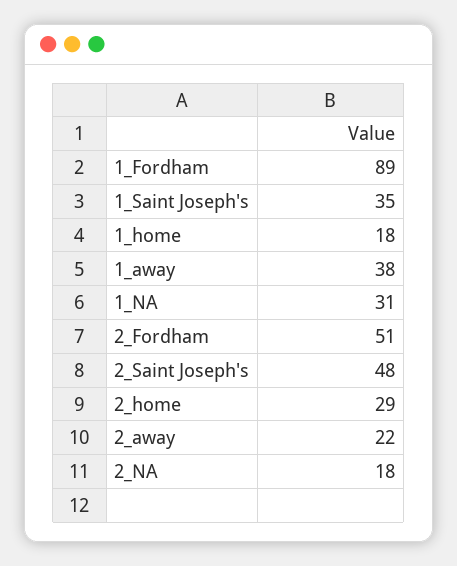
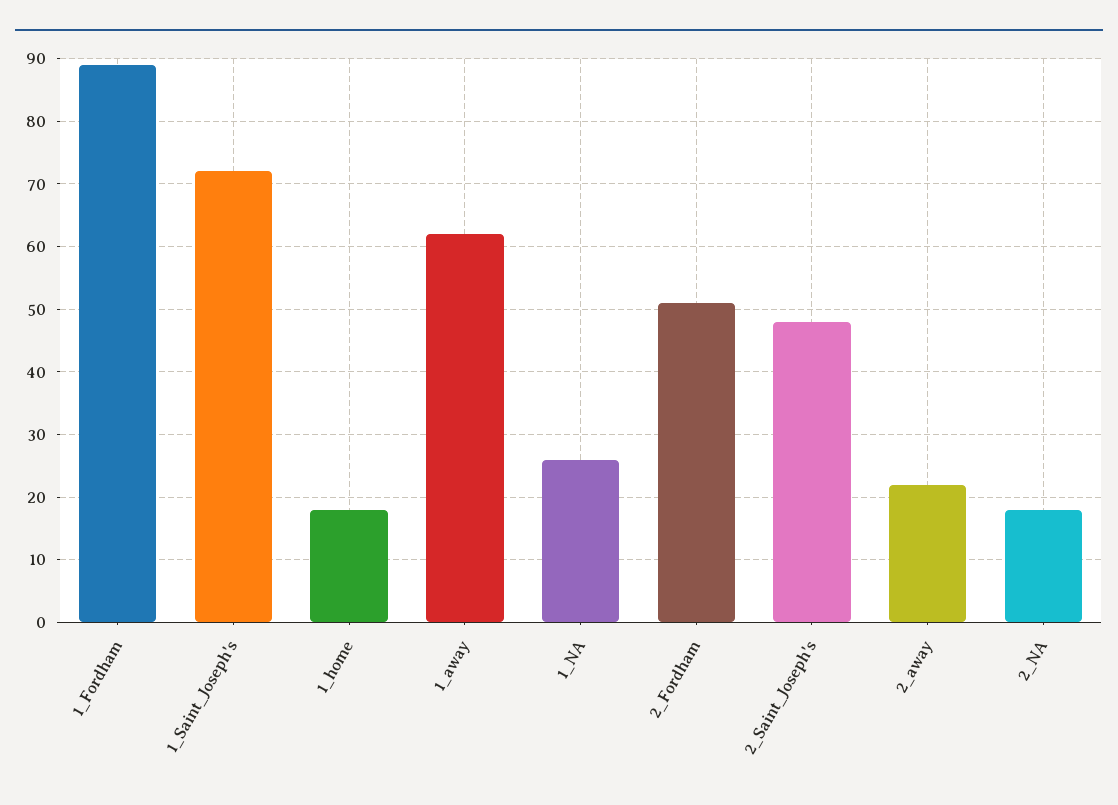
1_Saint Joseph's: 35 -> 72
1_away: 38 -> 62
1_NA: 31 -> 26
2_home: 29 -> none

